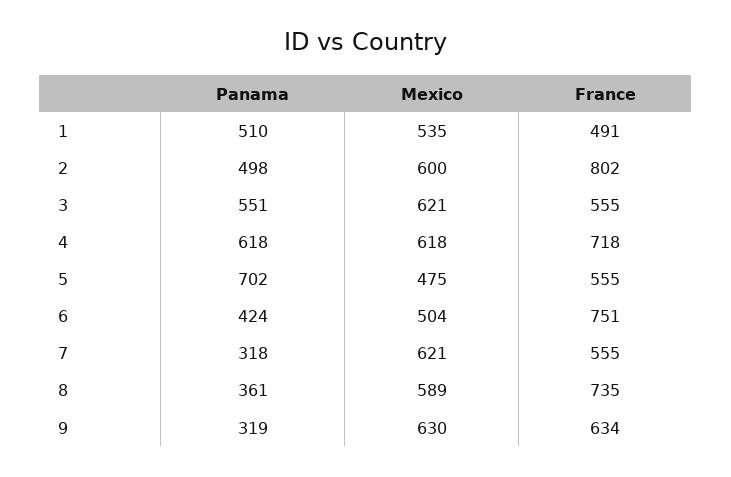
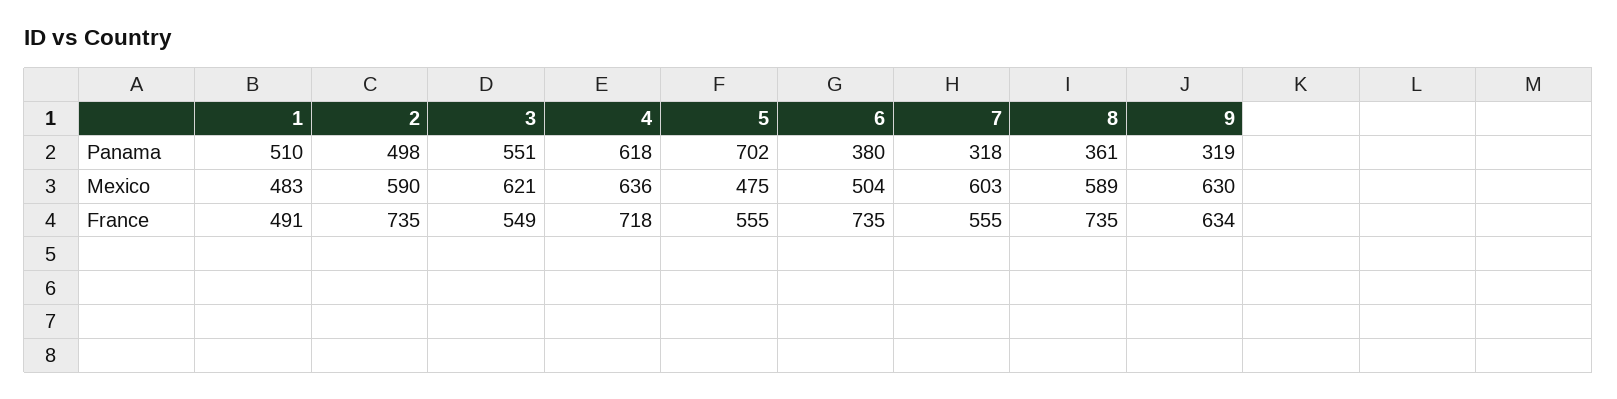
Mexico, 1: 535 -> 483
Mexico, 2: 600 -> 590
France, 2: 802 -> 735
France, 3: 555 -> 549
Mexico, 4: 618 -> 636
Panama, 6: 424 -> 380
France, 6: 751 -> 735
Mexico, 7: 621 -> 603

